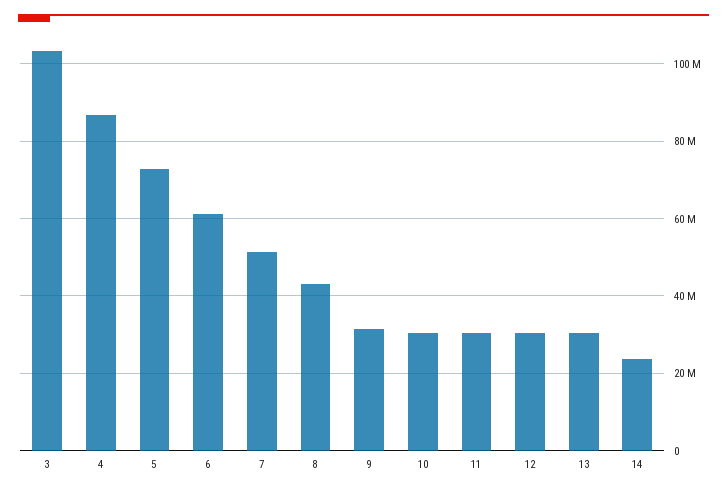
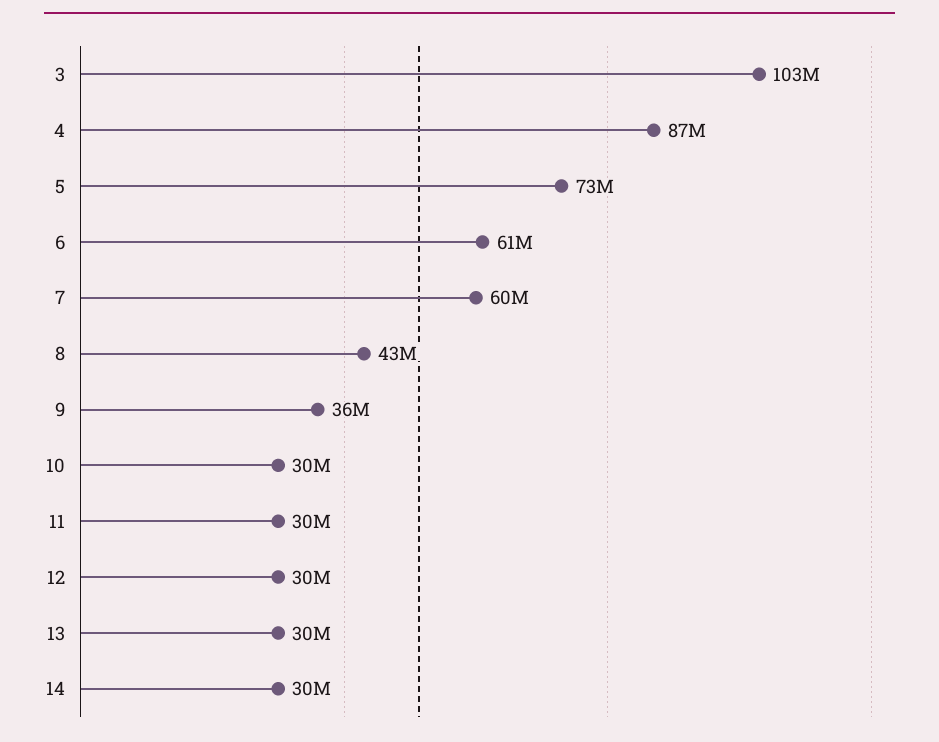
7: 52000000 -> 60000000
9: 32000000 -> 36000000
14: 24000000 -> 30000000

